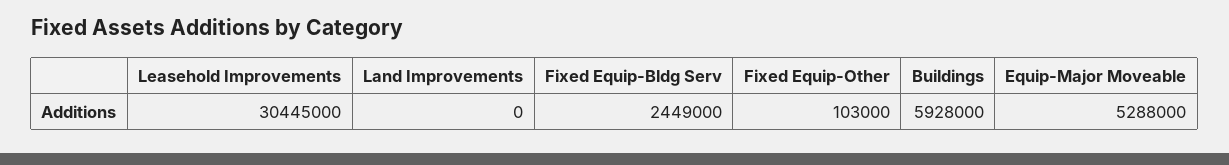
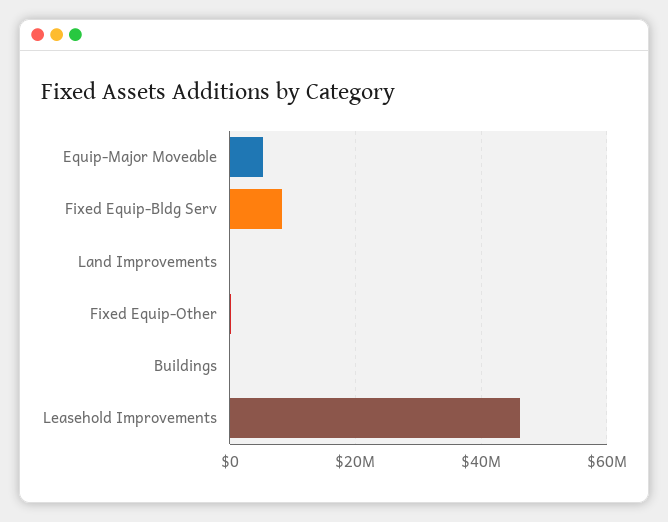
Leasehold Improvements: 30445000 -> 46000000
Fixed Equip-Bldg Serv: 2449000 -> 8000000
Buildings: 5928000 -> 0

